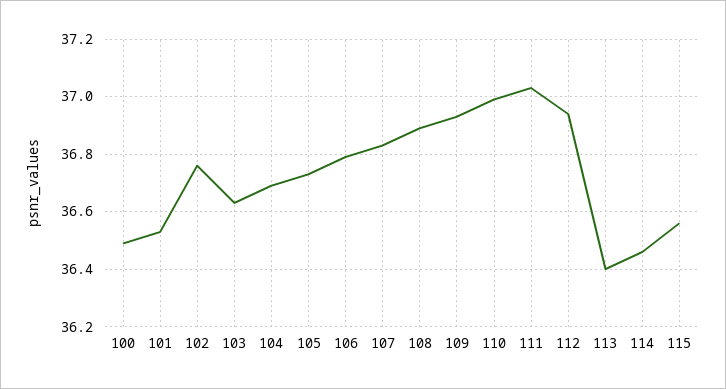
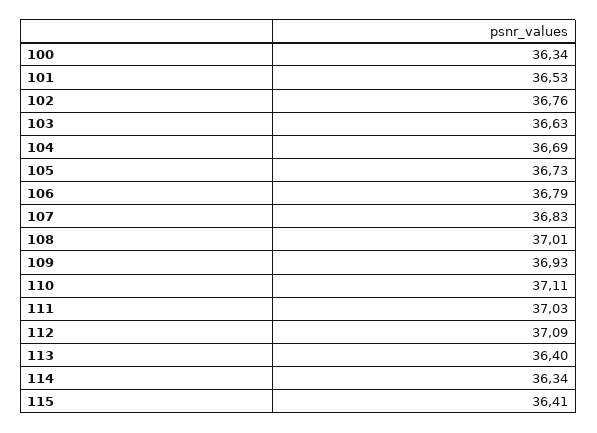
100: 36.5 -> 36.34
108: 36.9 -> 37.01
110: 37 -> 37.11
112: 36.95 -> 37.09
114: 36.45 -> 36.34
115: 36.55 -> 36.41

